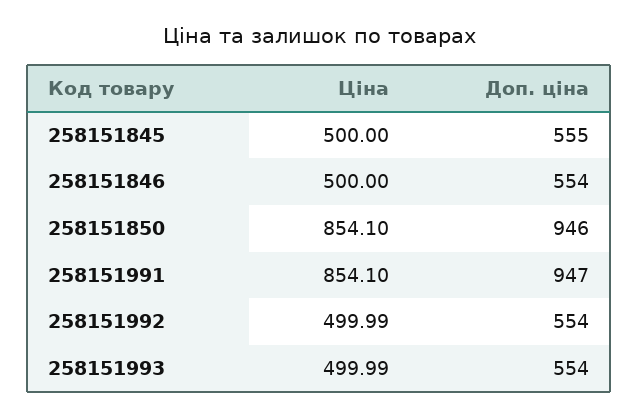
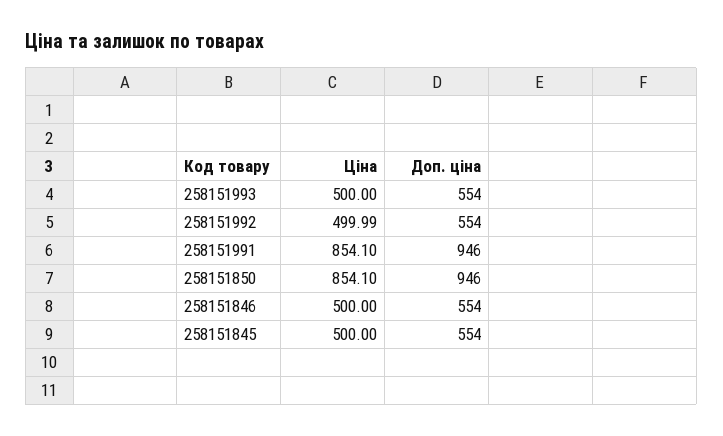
Доп. ціна, 258151845: 555 -> 554
Доп. ціна, 258151991: 947 -> 946
Ціна, 258151993: 499.99 -> 500

